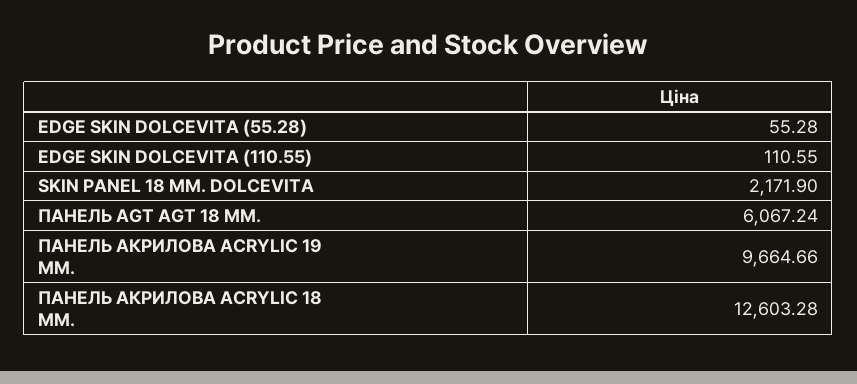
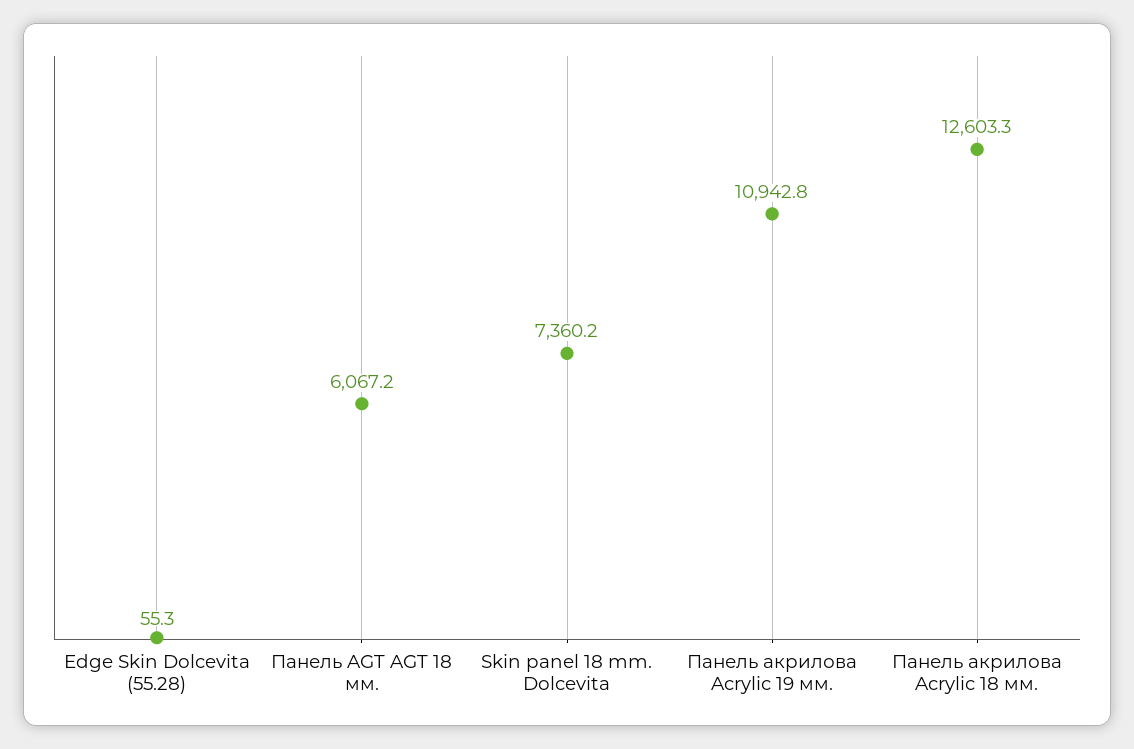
EDGE SKIN DOLCEVITA (110.55): 110.55 -> none
SKIN PANEL 18 MM. DOLCEVITA: 2171.9 -> 7360.2
ПАНЕЛЬ АКРИЛОВА ACRYLIC 19 ММ.: 9664.66 -> 10942.8

